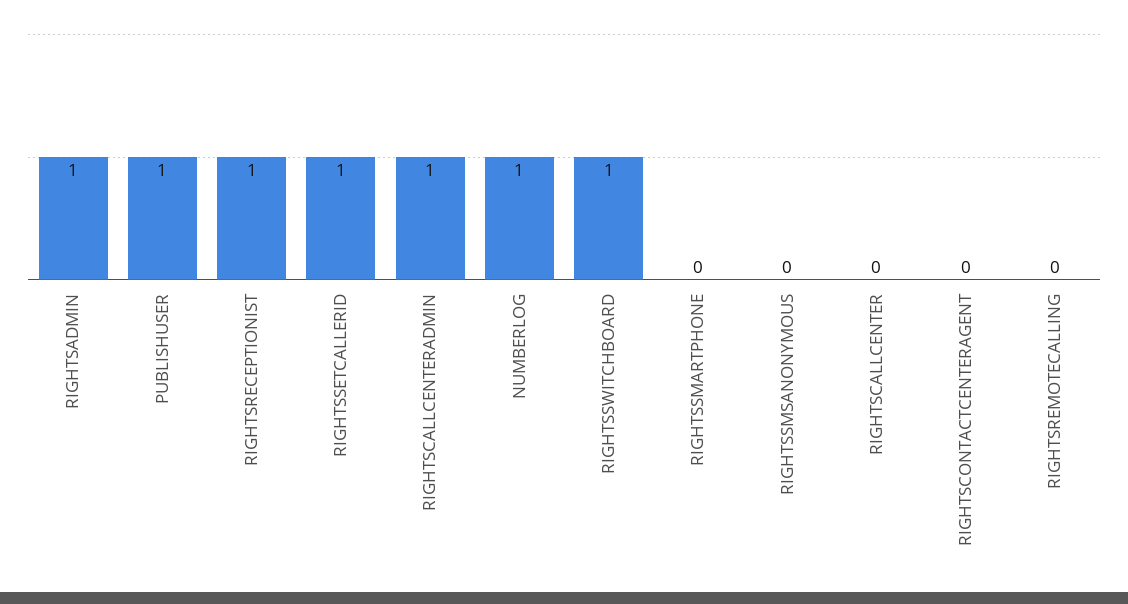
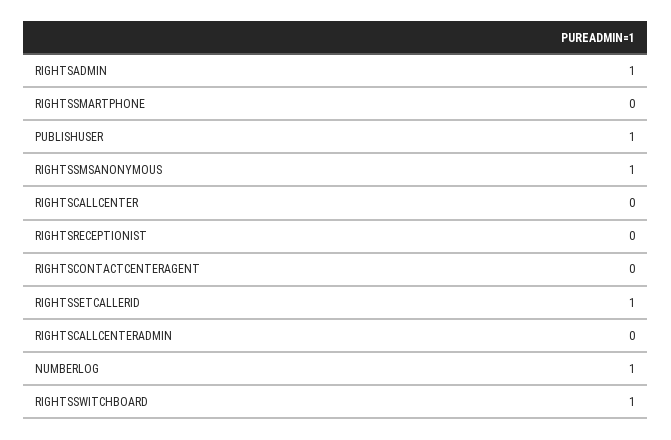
RIGHTSRECEPTIONIST: 1 -> 0
RIGHTSCALLCENTERADMIN: 1 -> 0
RIGHTSSMSANONYMOUS: 0 -> 1
RIGHTSREMOTECALLING: 0 -> none

